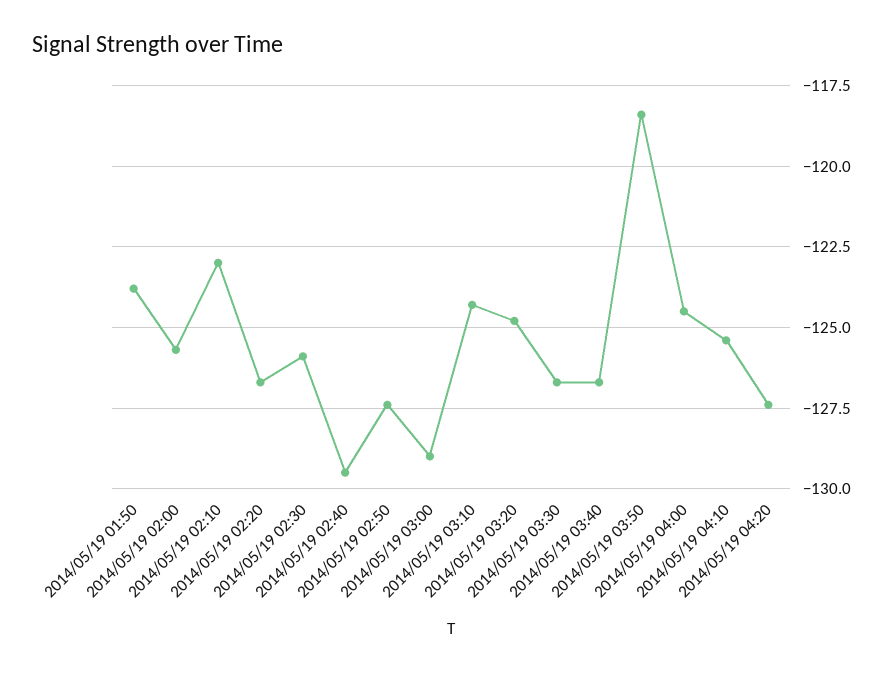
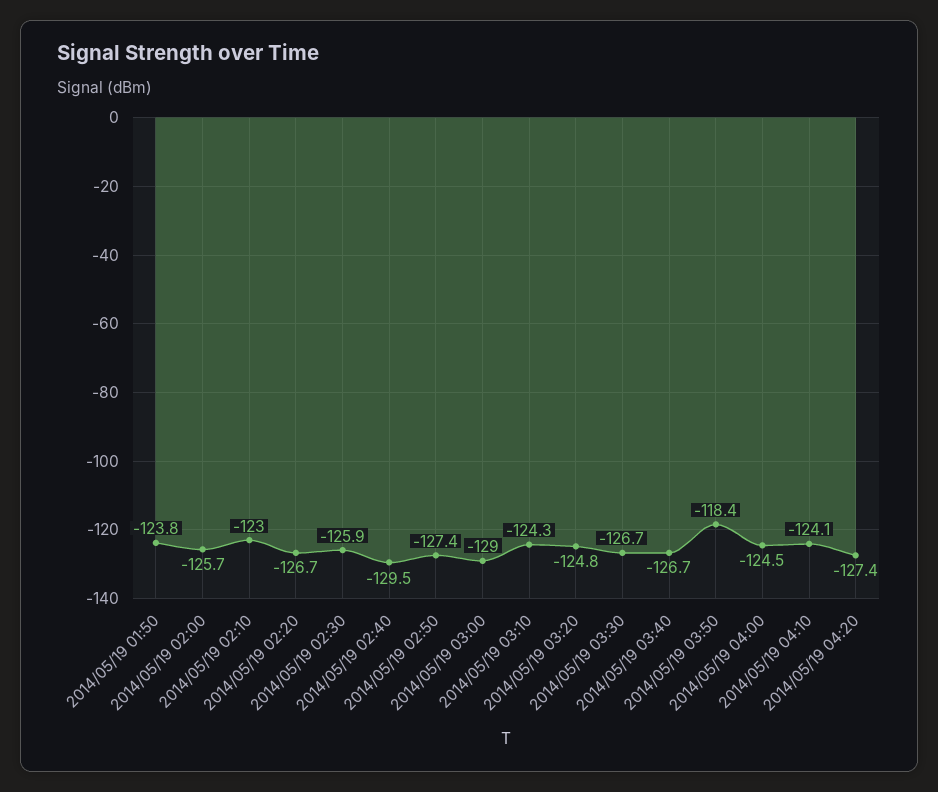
2014/05/19 04:10: -125.5 -> -124.1

